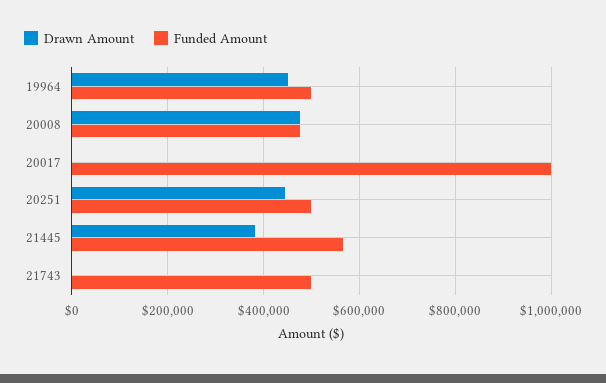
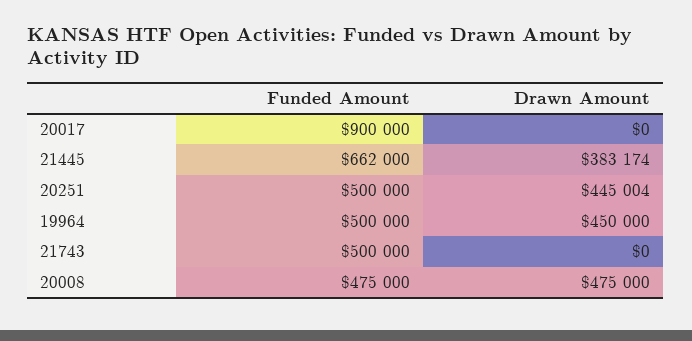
Funded Amount, 20017: 1000000 -> 900000
Funded Amount, 21445: 560000 -> 662000

